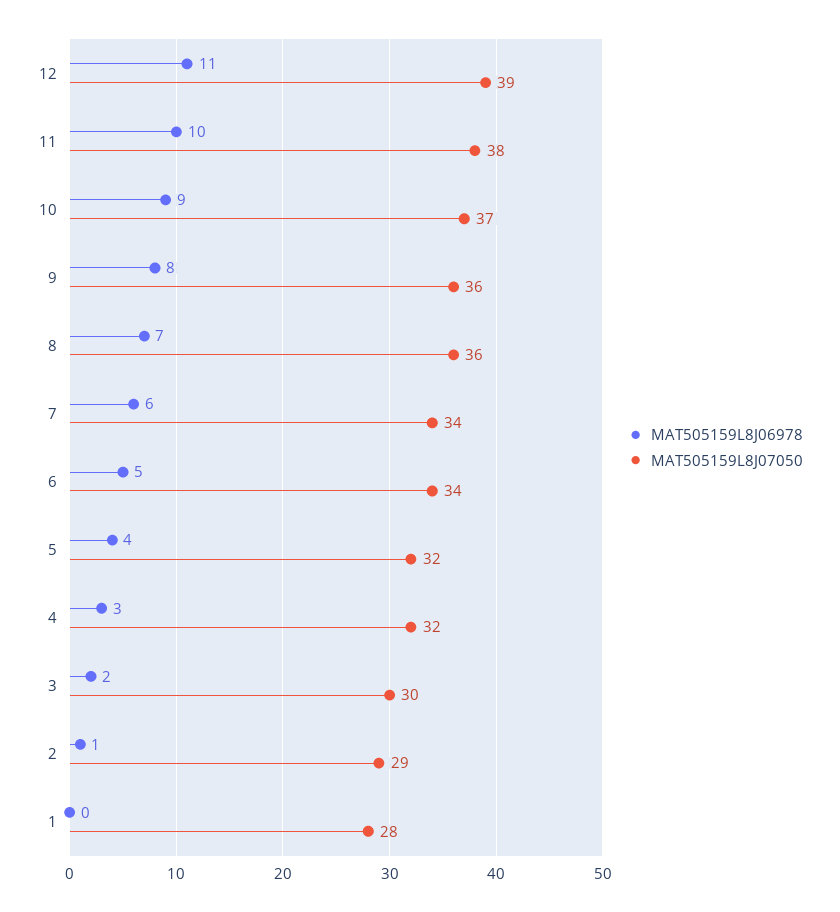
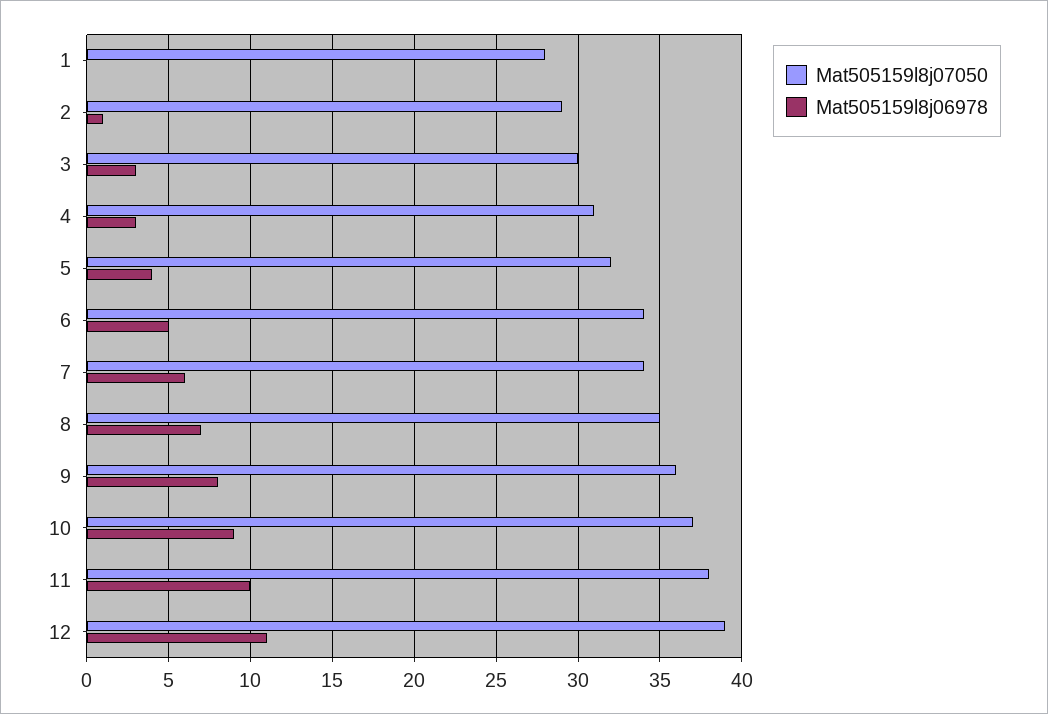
MAT505159L8J07050, 8: 36 -> 35
MAT505159L8J07050, 4: 32 -> 31
MAT505159L8J06978, 3: 2 -> 3

